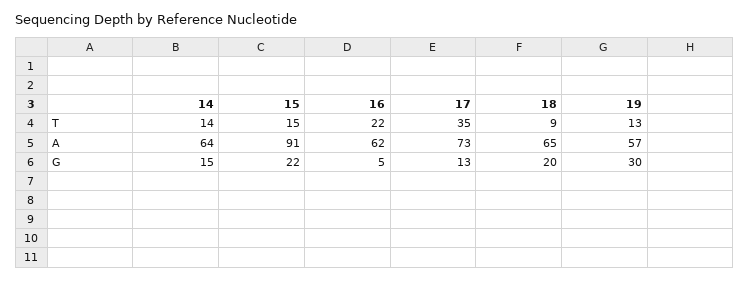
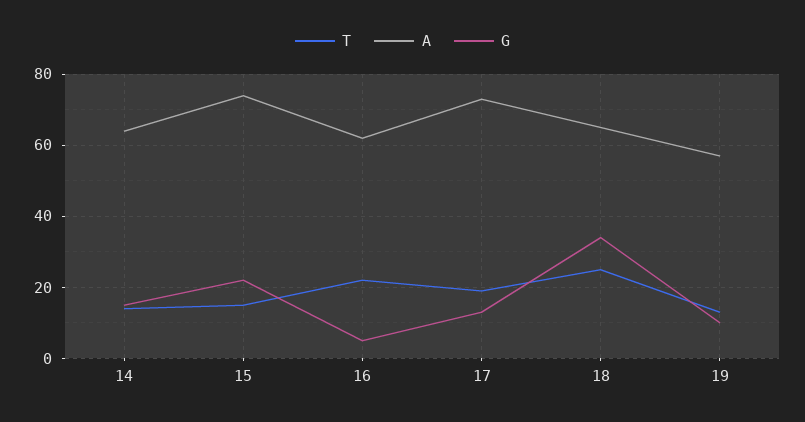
T, 17: 35 -> 20
T, 18: 9 -> 25
A, 15: 91 -> 75
G, 18: 20 -> 35
G, 19: 30 -> 10

